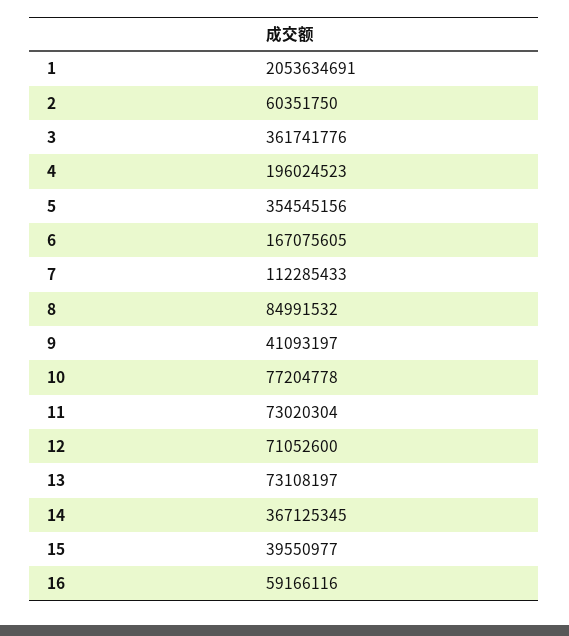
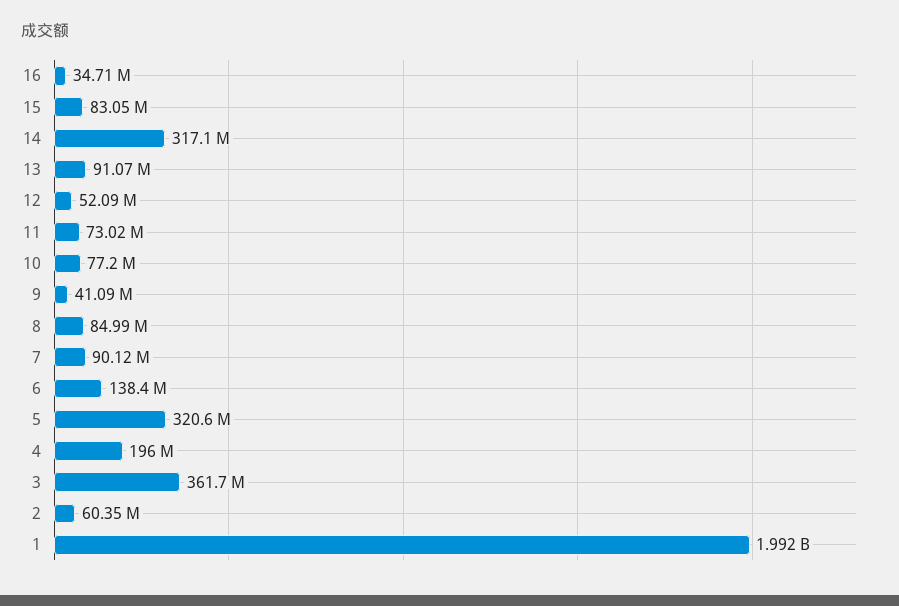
1: 2053634691 -> 1992000000
5: 354545156 -> 320600000
6: 167075605 -> 138400000
7: 112285433 -> 90120000
12: 71052600 -> 52090000
13: 73108197 -> 91070000
14: 367125345 -> 317100000
15: 39550977 -> 83050000
16: 59166116 -> 34710000

